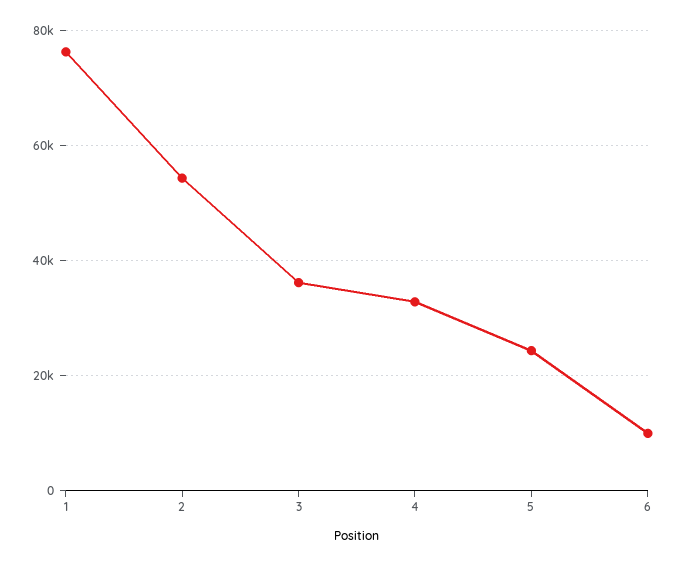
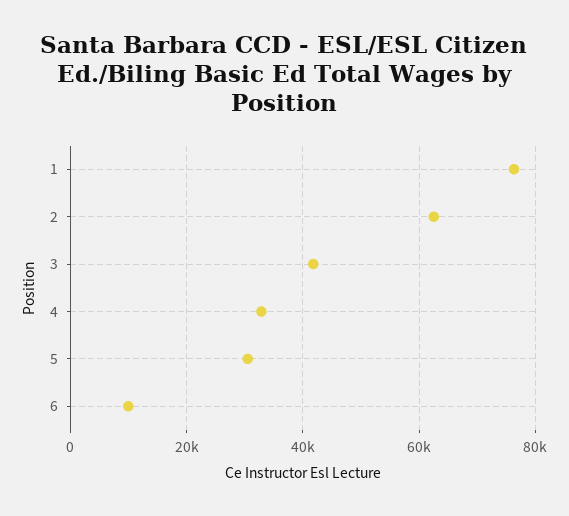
2: 54000 -> 62000
3: 36000 -> 42000
5: 24000 -> 30000

